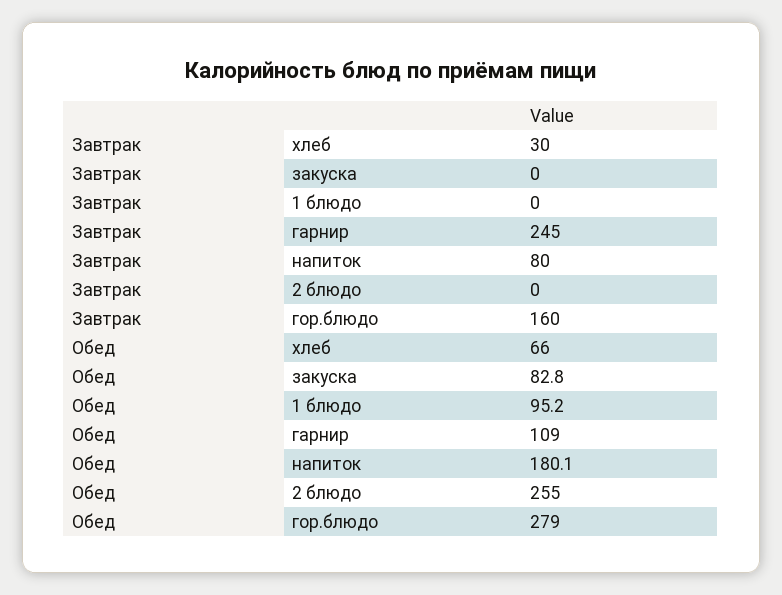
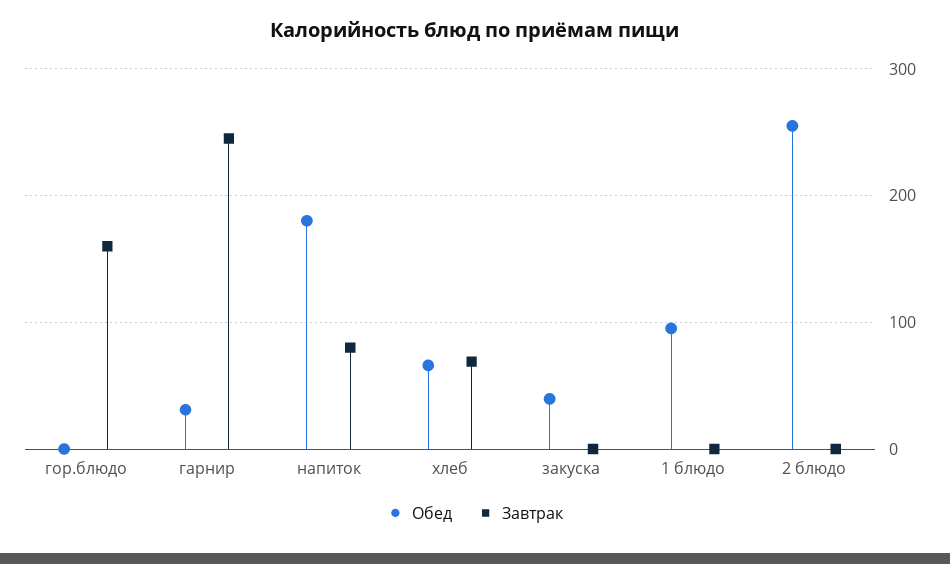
Завтрак, хлеб: 30 -> 70
Обед, закуска: 82.8 -> 40
Обед, гарнир: 109 -> 30
Обед, гор.блюдо: 279 -> 0

